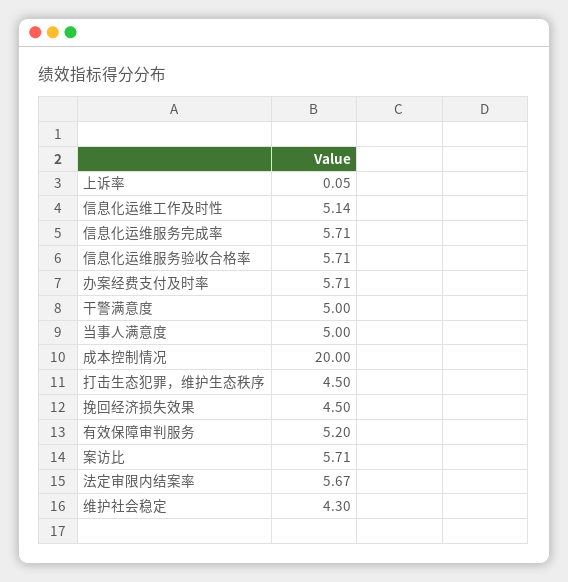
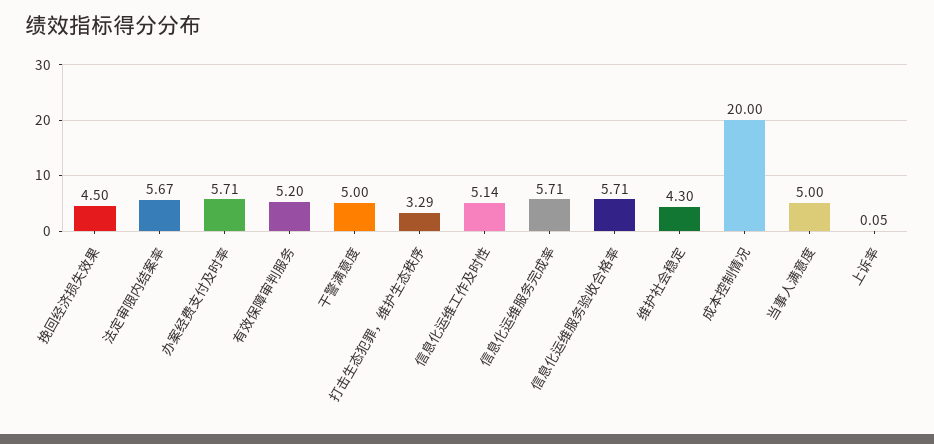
打击生态犯罪，维护生态秩序: 4.5 -> 3.29
案访比: 5.71 -> none

